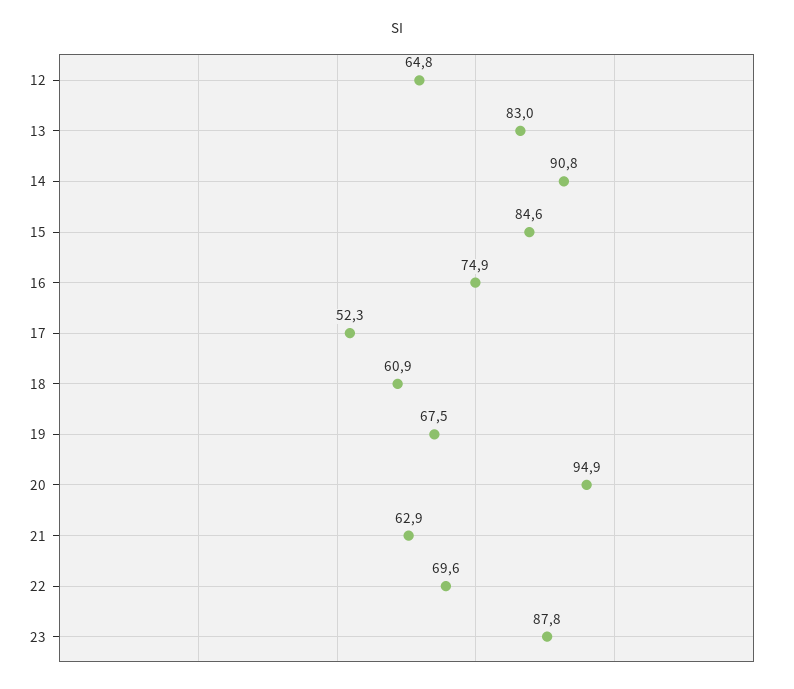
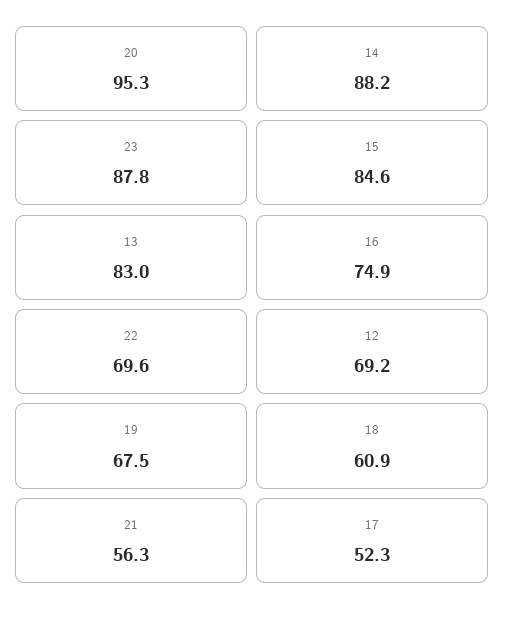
12: 64.8 -> 69.2
14: 90.8 -> 88.2
20: 94.9 -> 95.3
21: 62.9 -> 56.3

